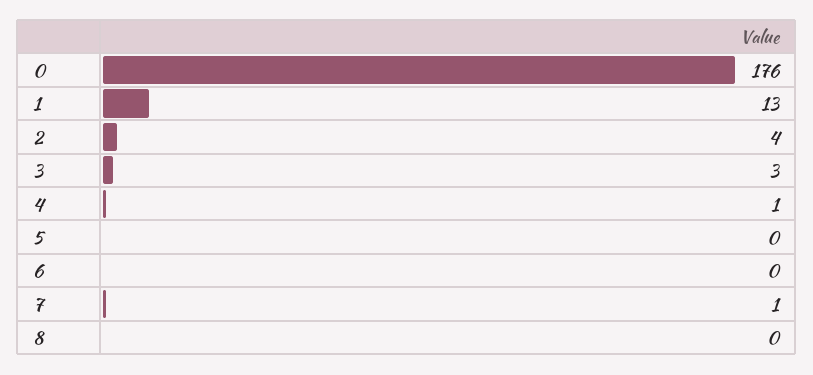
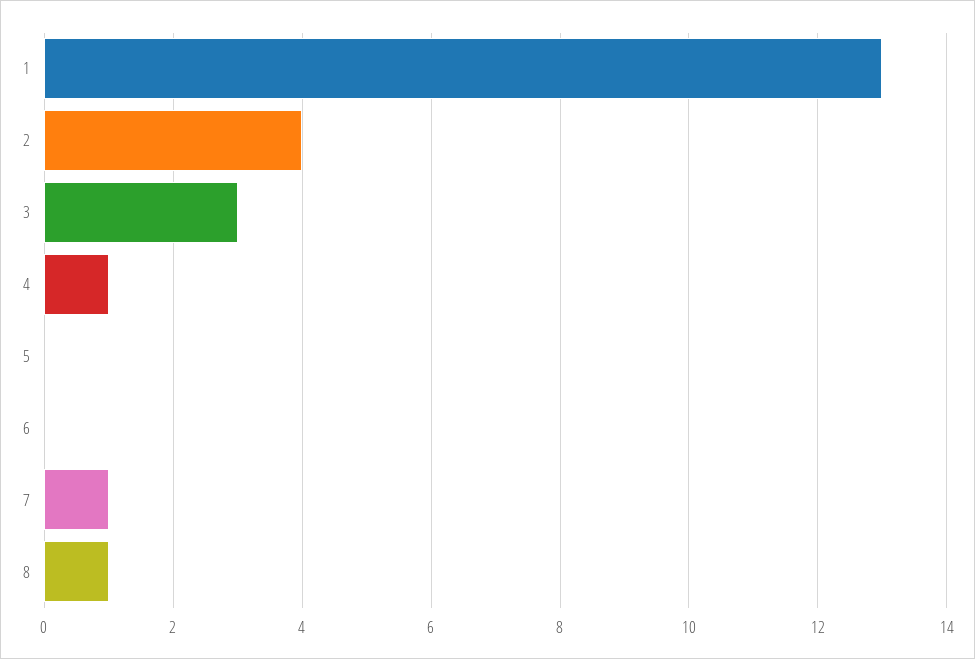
0: 176 -> none
8: 0 -> 1

